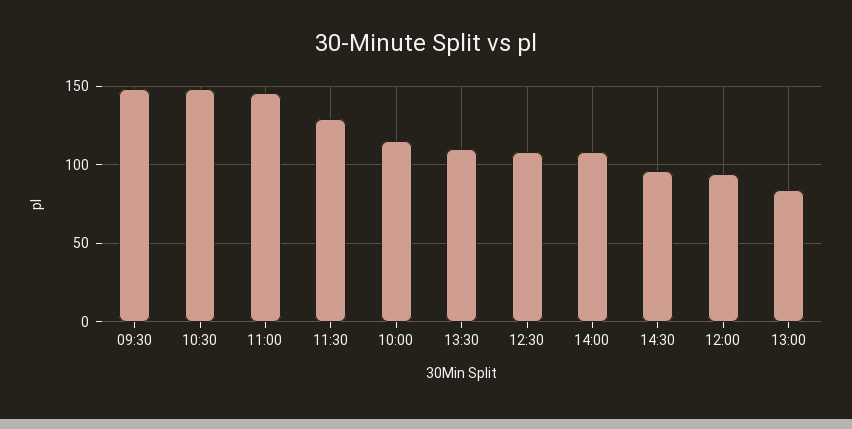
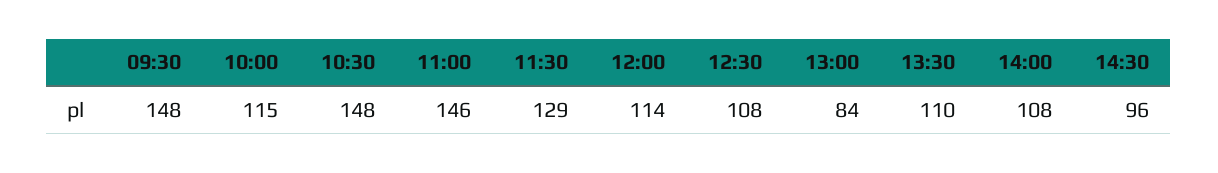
12:00: 95 -> 114

